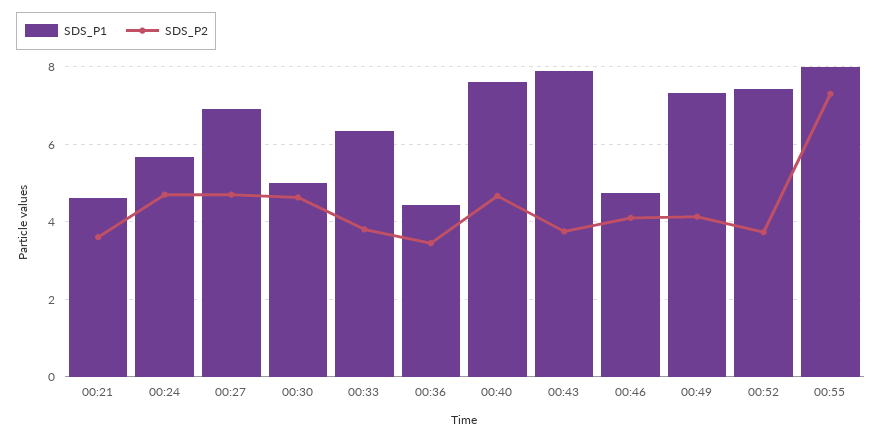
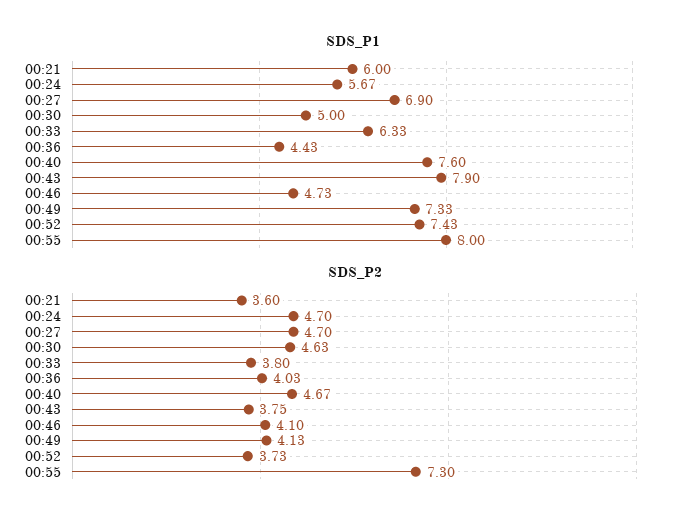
SDS_P1, 00:21: 4.6 -> 6
SDS_P2, 00:36: 3.4 -> 4.03

